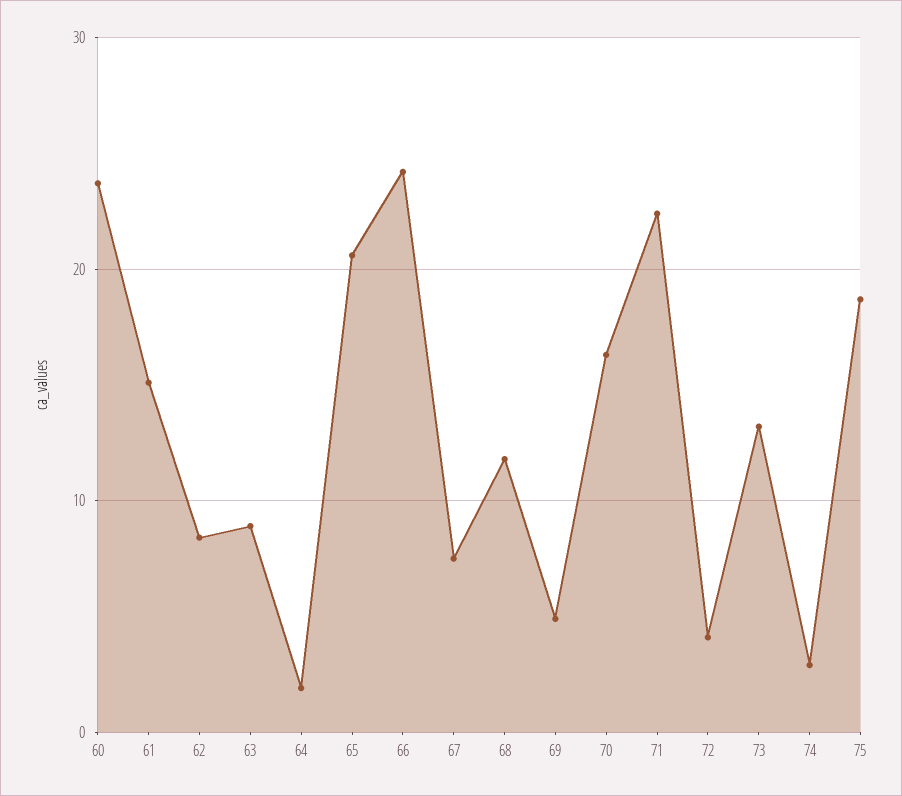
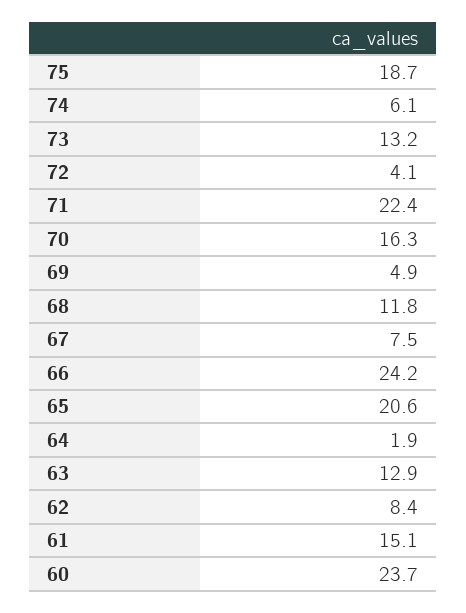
63: 9 -> 12.9
74: 3 -> 6.1

